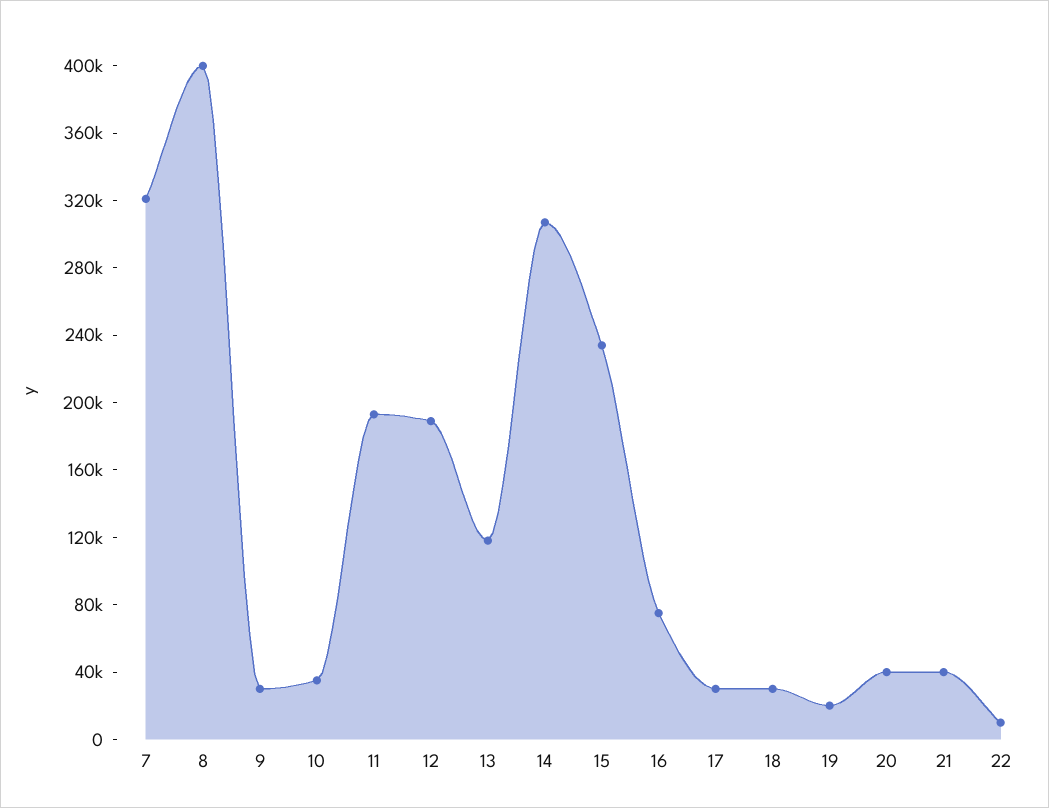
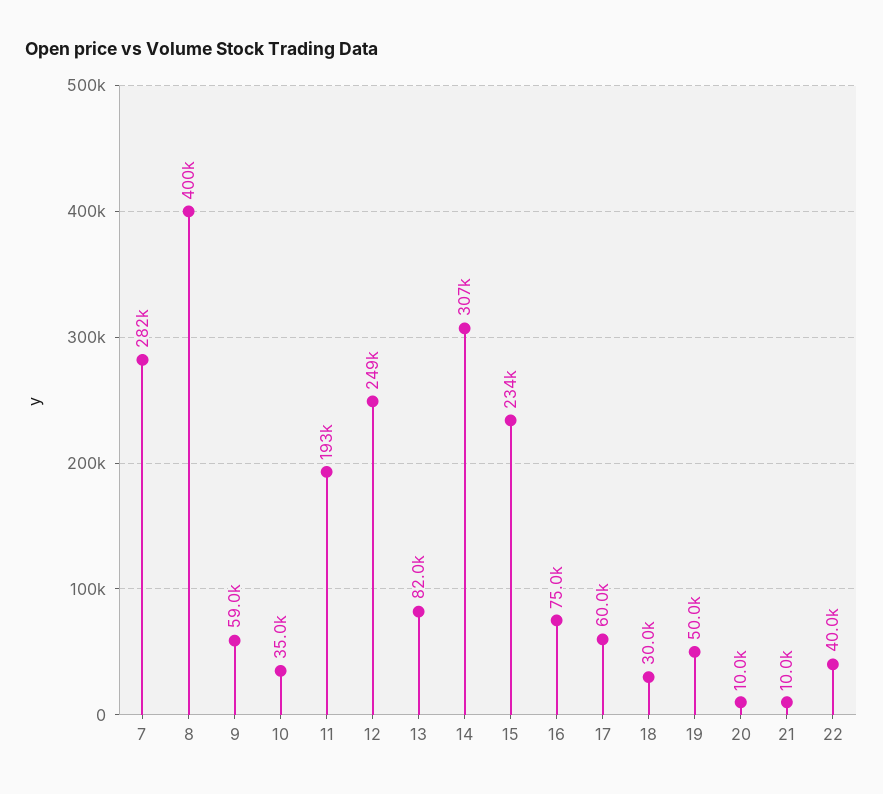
7: 320000 -> 282000
9: 30000 -> 59000
12: 190000 -> 249000
13: 120000 -> 82000
17: 30000 -> 60000
19: 20000 -> 50000
20: 40000 -> 10000
21: 40000 -> 10000
22: 10000 -> 40000

